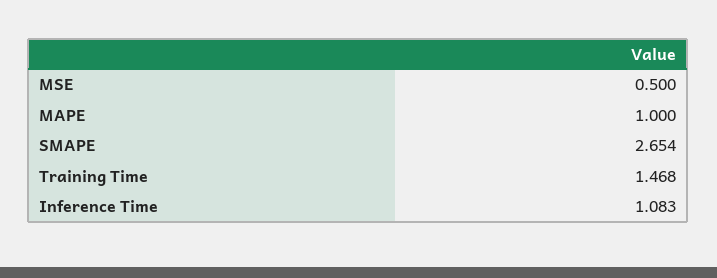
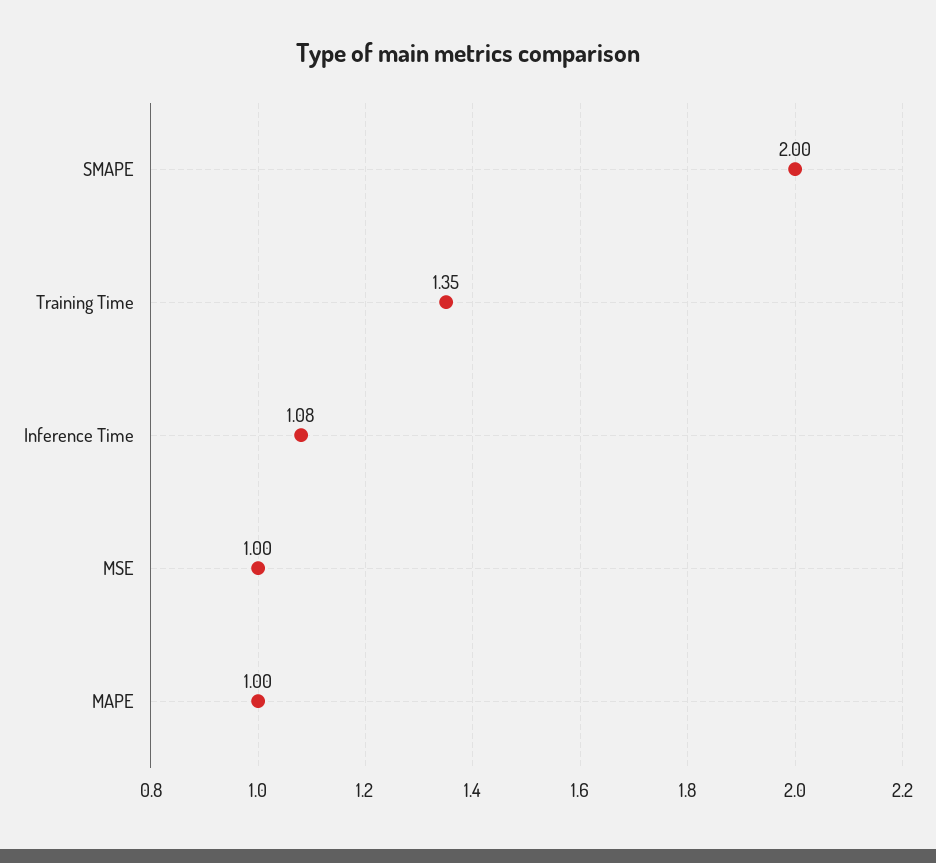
MSE: 0.5 -> 1
SMAPE: 2.654 -> 2
Training Time: 1.468 -> 1.35

